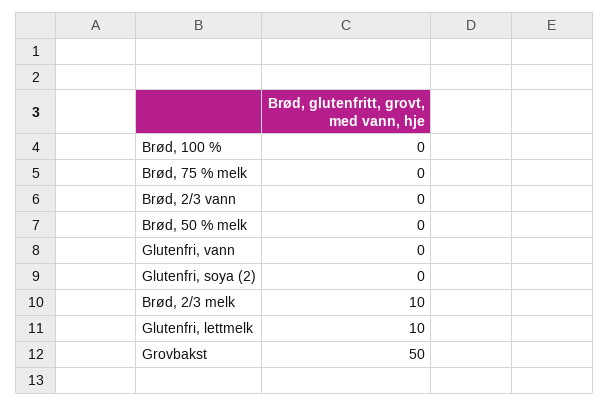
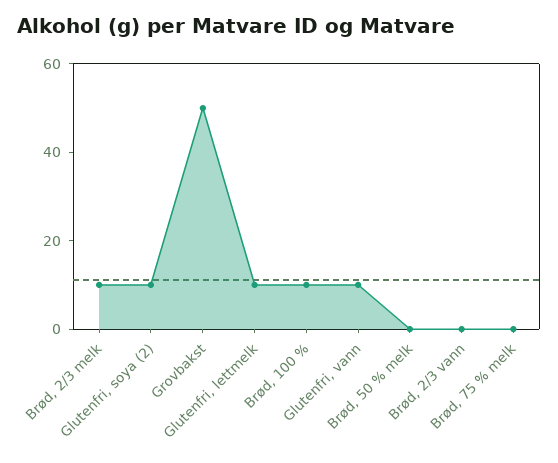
Brød, 100 %: 0 -> 10
Glutenfri, vann: 0 -> 10
Glutenfri, soya (2): 0 -> 10

